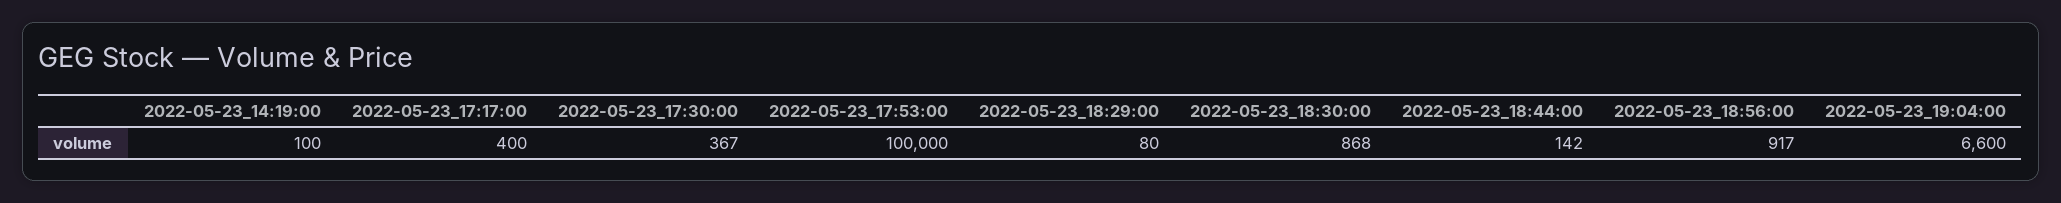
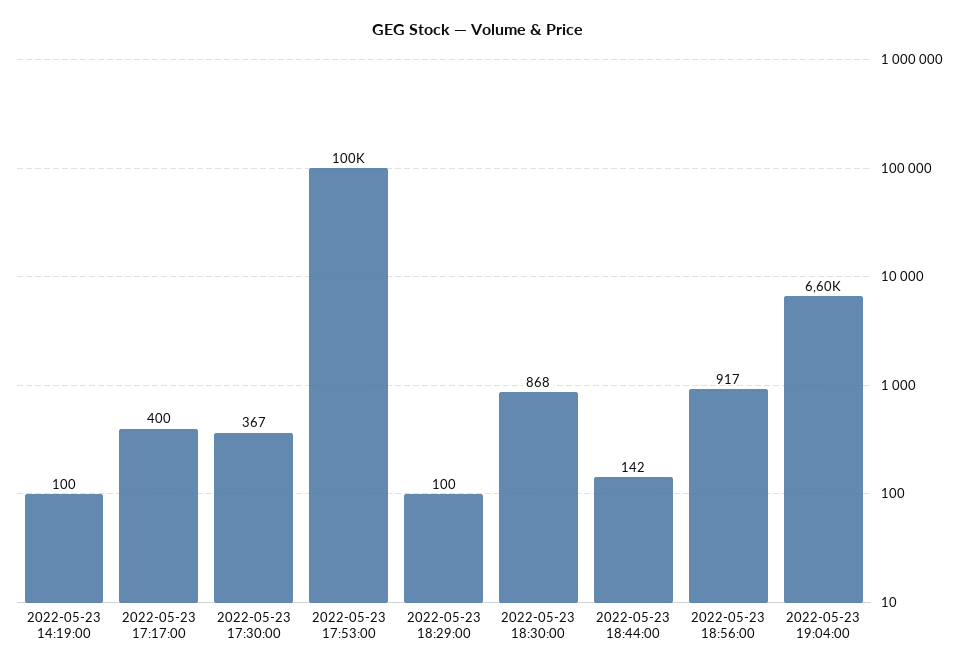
2022-05-23_18:29:00: 80 -> 100

